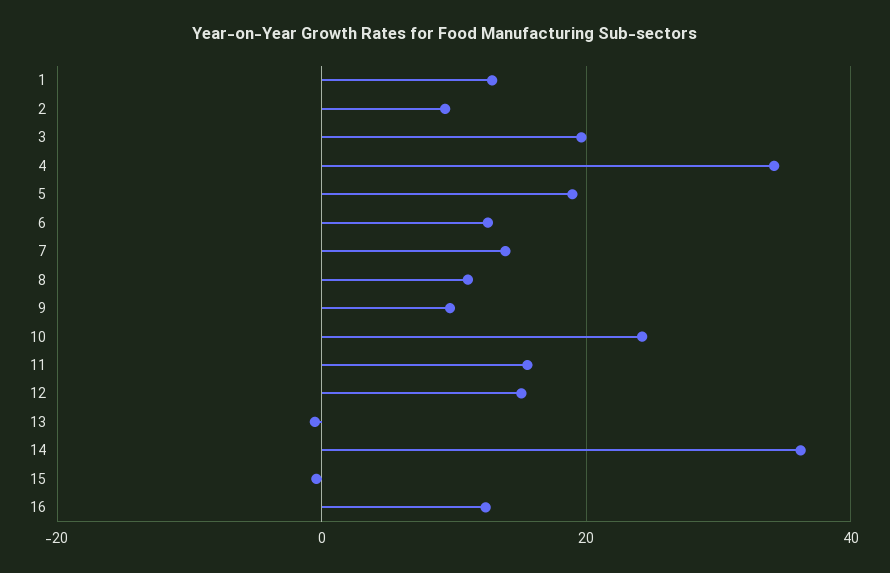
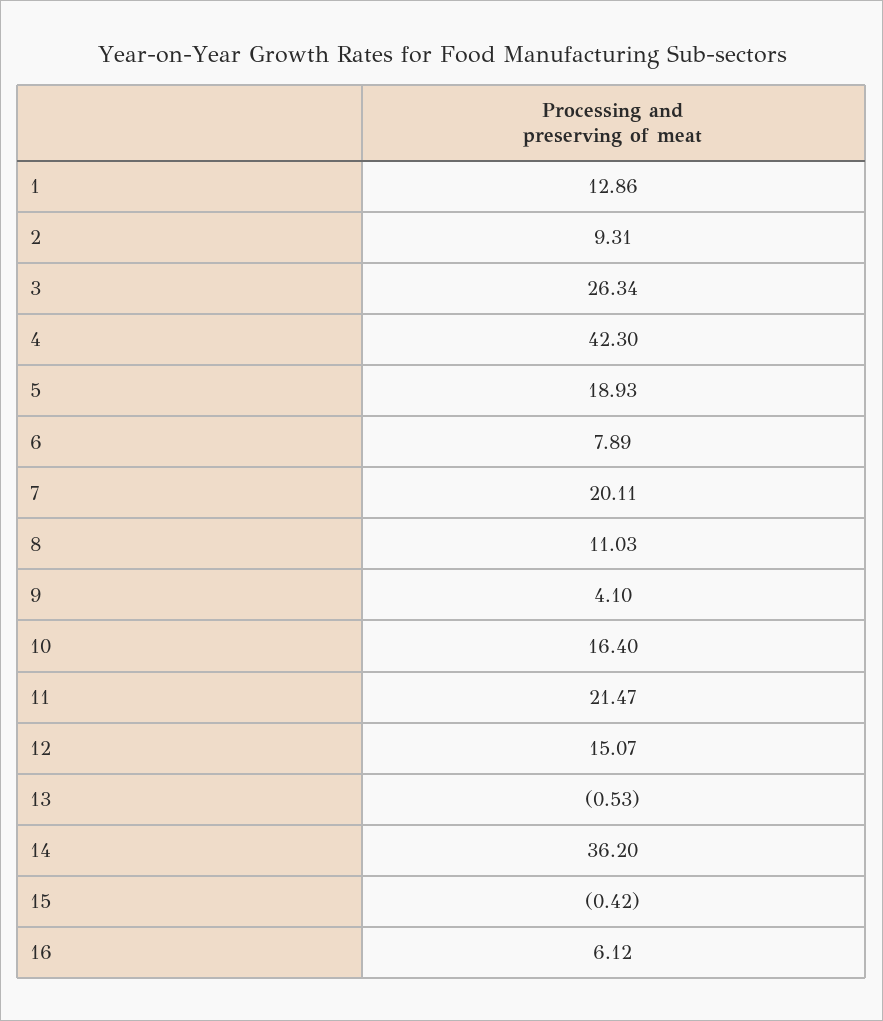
3: 20 -> 26.34
4: 34 -> 42.3
6: 12 -> 7.89
7: 14 -> 20.11
9: 10 -> 4.1
10: 24 -> 16.4
11: 16 -> 21.47
16: 12 -> 6.12

